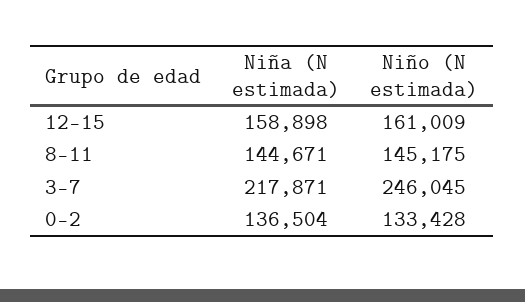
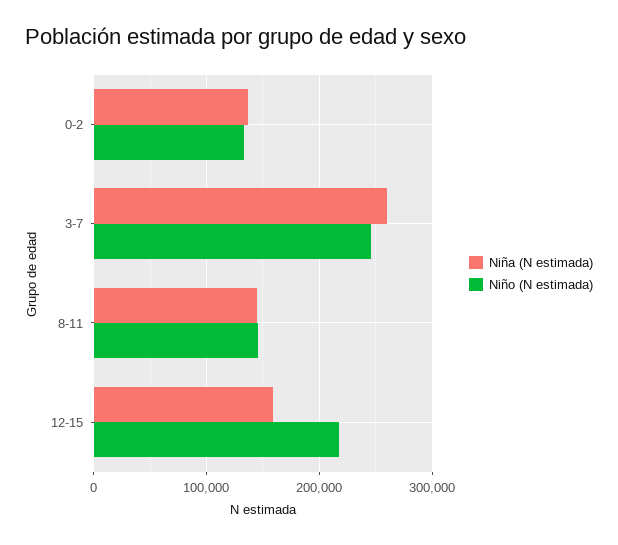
Niño (N estimada), 12-15: 161009 -> 220000
Niña (N estimada), 3-7: 217871 -> 260000

